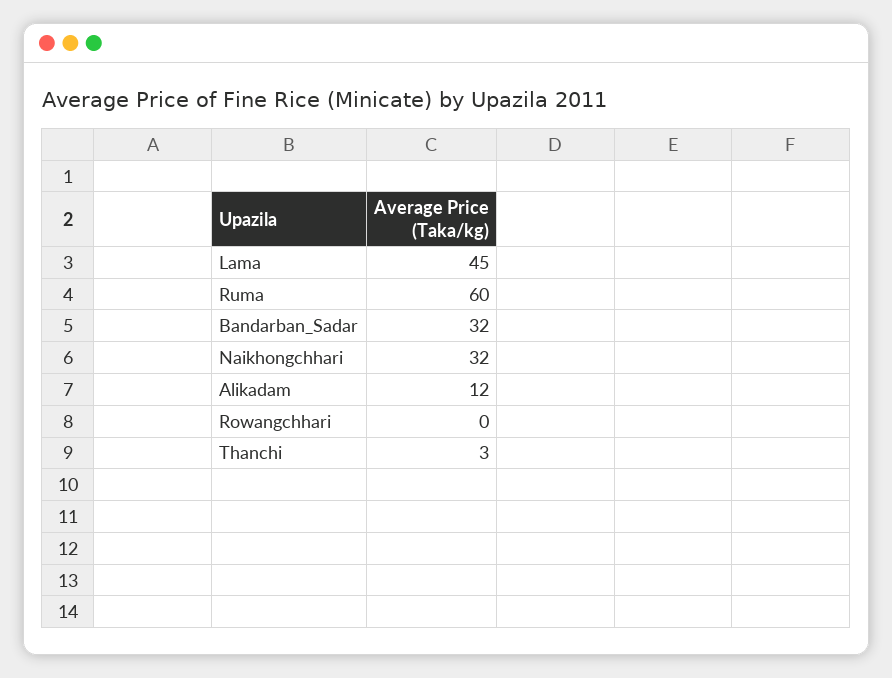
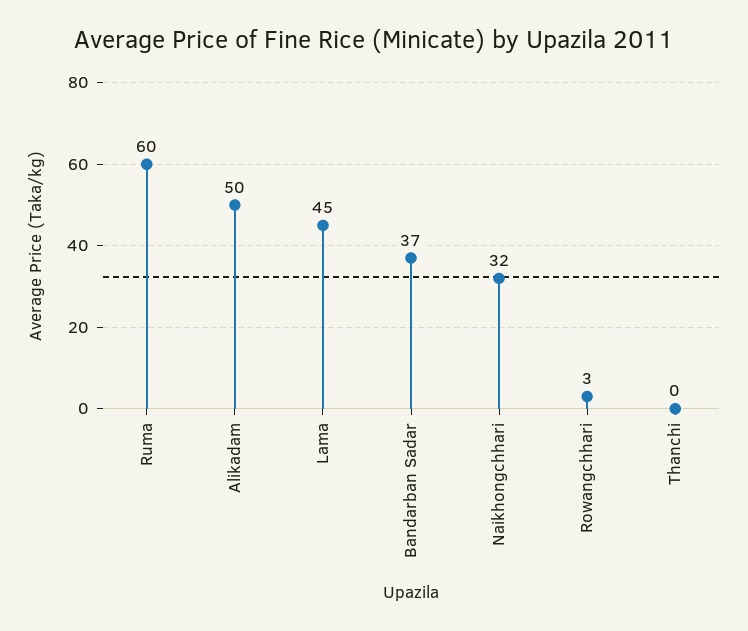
Bandarban_Sadar: 32 -> 37
Alikadam: 12 -> 50
Rowangchhari: 0 -> 3
Thanchi: 3 -> 0

